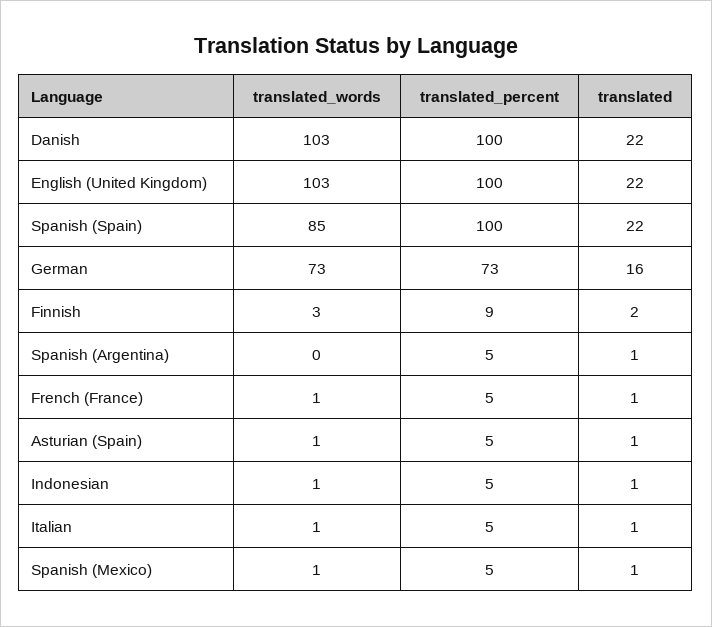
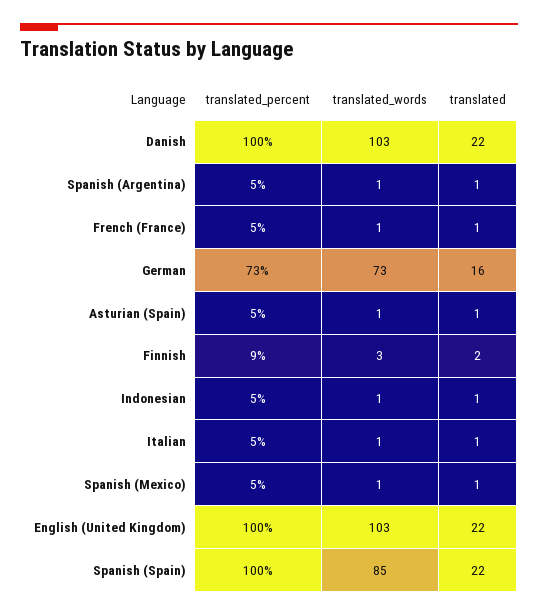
translated_words, Spanish (Argentina): 0 -> 1

